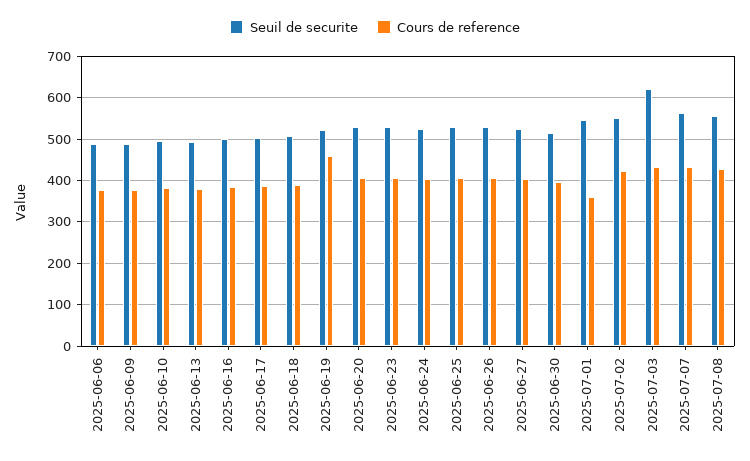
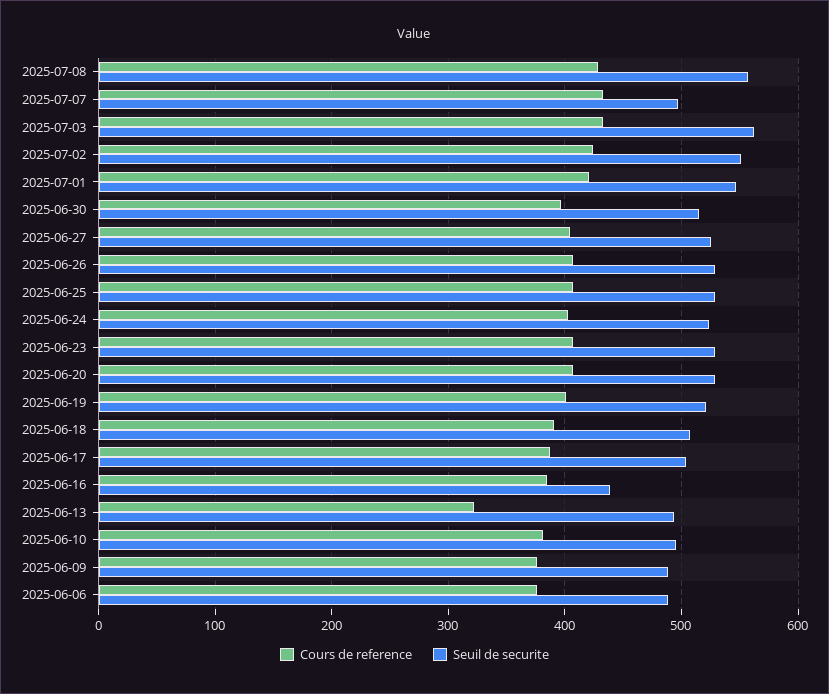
Cours de reference, 2025-06-13: 380 -> 320
Seuil de securite, 2025-06-16: 500 -> 440
Cours de reference, 2025-06-19: 460 -> 400
Cours de reference, 2025-07-01: 360 -> 420
Seuil de securite, 2025-07-03: 620 -> 560
Seuil de securite, 2025-07-07: 560 -> 500

